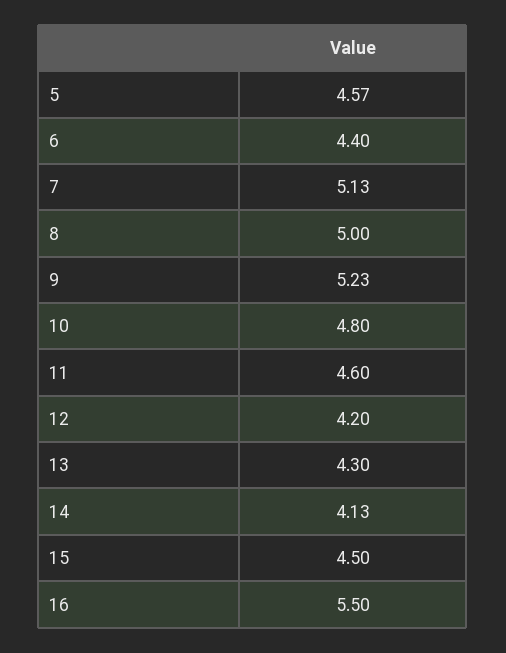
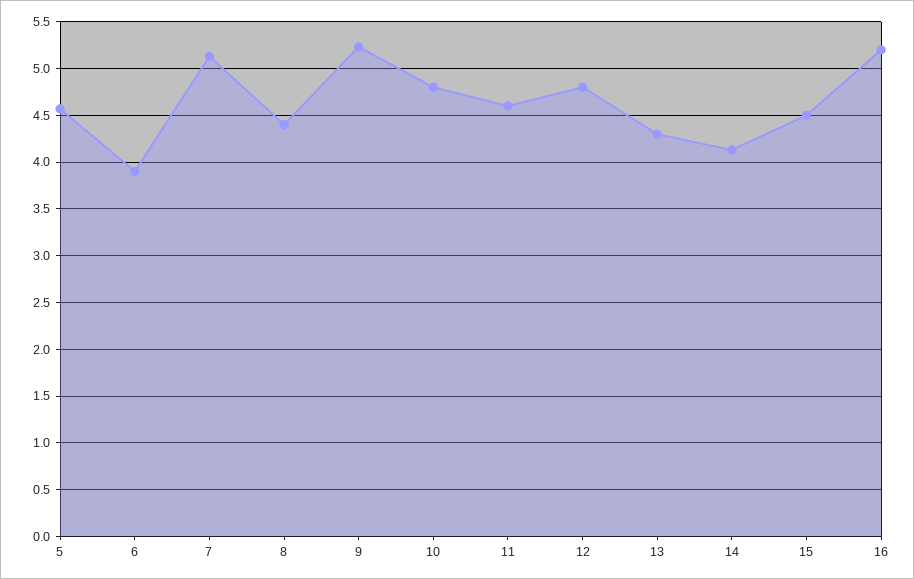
6: 4.4 -> 3.9
8: 5 -> 4.4
12: 4.2 -> 4.8
16: 5.5 -> 5.2

